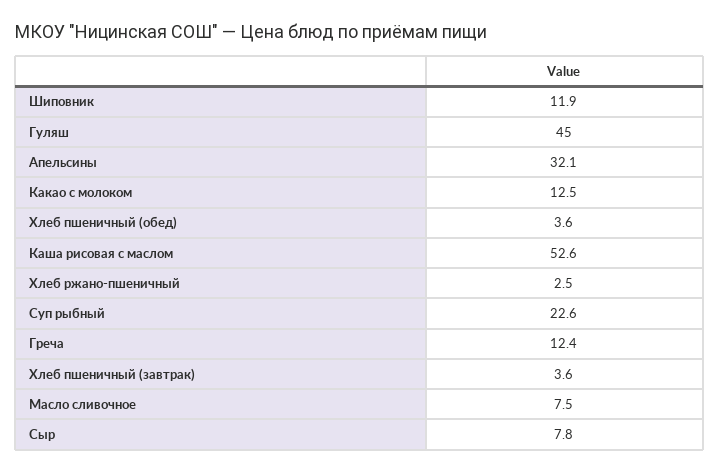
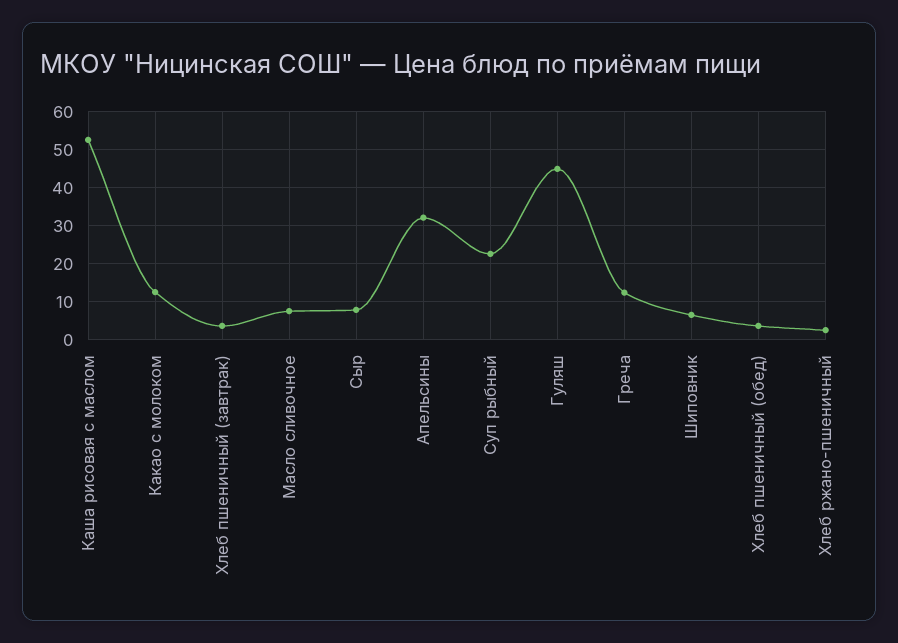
Шиповник: 11.9 -> 6

